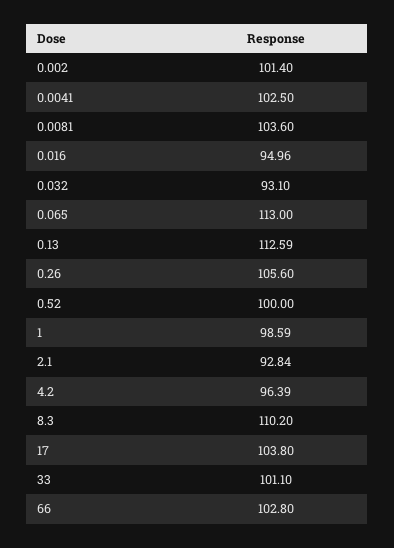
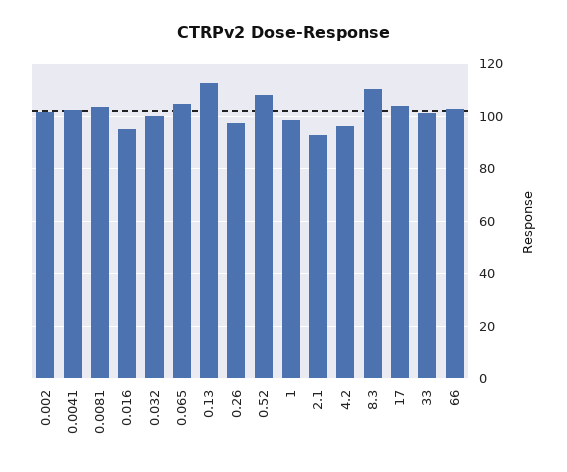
0.032: 93.1 -> 100
0.065: 113 -> 105
0.26: 105.6 -> 97.5
0.52: 100 -> 107.5

